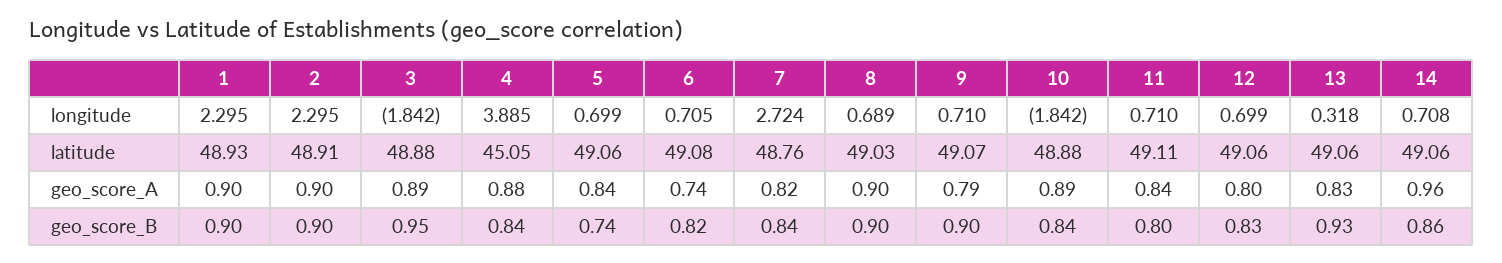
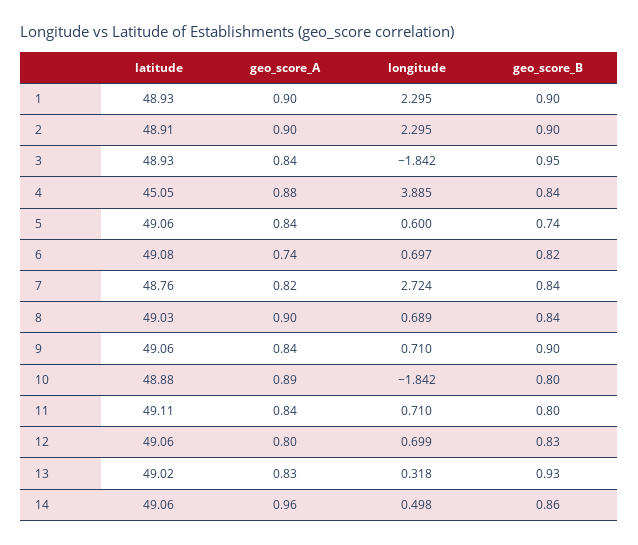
5, longitude: 0.699 -> 0.6
6, longitude: 0.705 -> 0.697
14, longitude: 0.708 -> 0.498
3, latitude: 48.88 -> 48.93
9, latitude: 49.07 -> 49.06
13, latitude: 49.06 -> 49.02
3, geo_score_A: 0.89 -> 0.84
9, geo_score_A: 0.79 -> 0.84
8, geo_score_B: 0.9 -> 0.84
10, geo_score_B: 0.84 -> 0.8

